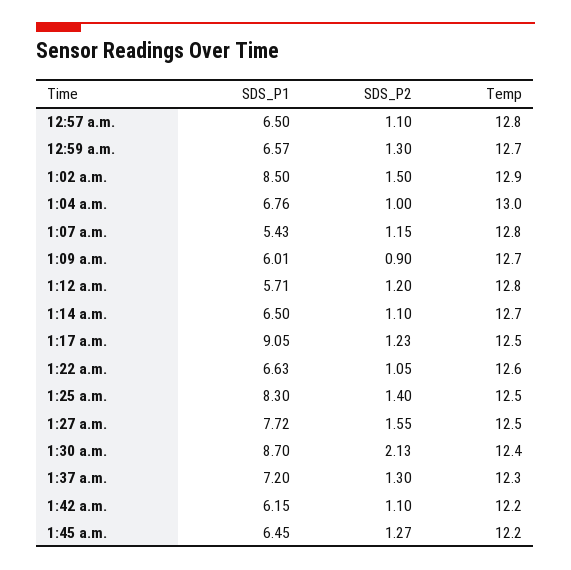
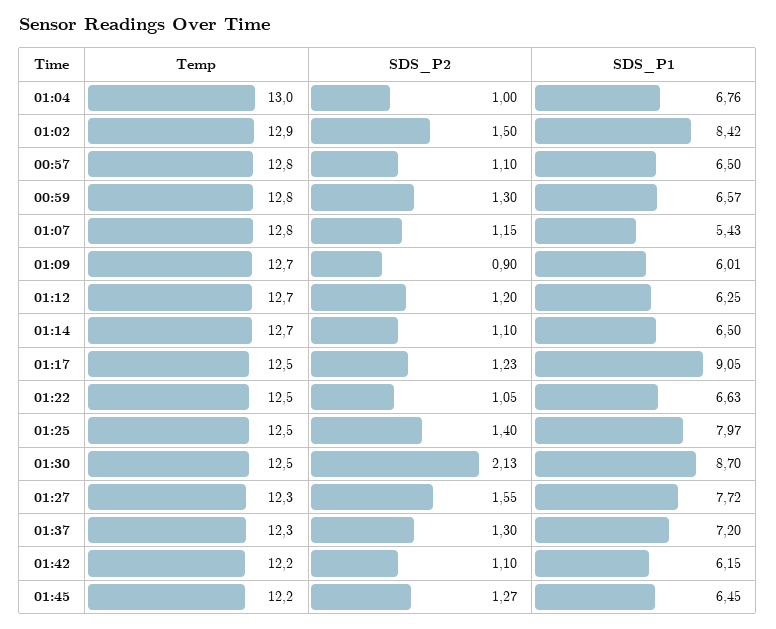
Temp, 12:59 a.m.: 12.7 -> 12.8
SDS_P1, 1:02 a.m.: 8.5 -> 8.42
SDS_P1, 1:12 a.m.: 5.71 -> 6.25
Temp, 1:12 a.m.: 12.8 -> 12.7
Temp, 1:22 a.m.: 12.6 -> 12.5
SDS_P1, 1:25 a.m.: 8.3 -> 7.97
Temp, 1:27 a.m.: 12.5 -> 12.3
Temp, 1:30 a.m.: 12.4 -> 12.5

